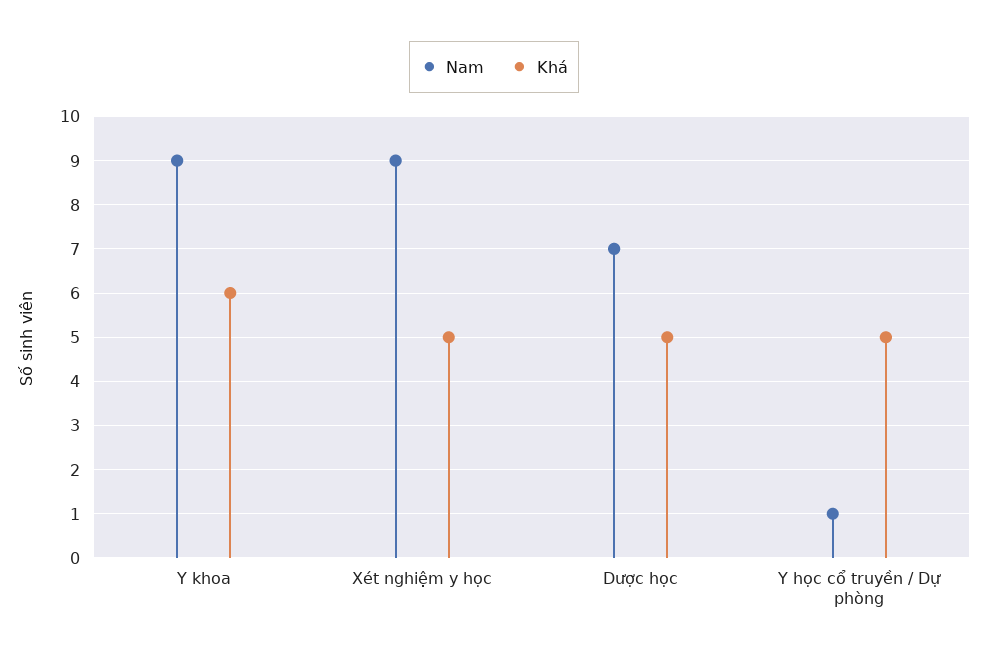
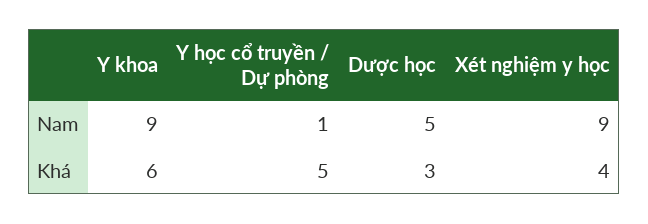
Khá, Xét nghiệm y học: 5 -> 4
Nam, Dược học: 7 -> 5
Khá, Dược học: 5 -> 3

